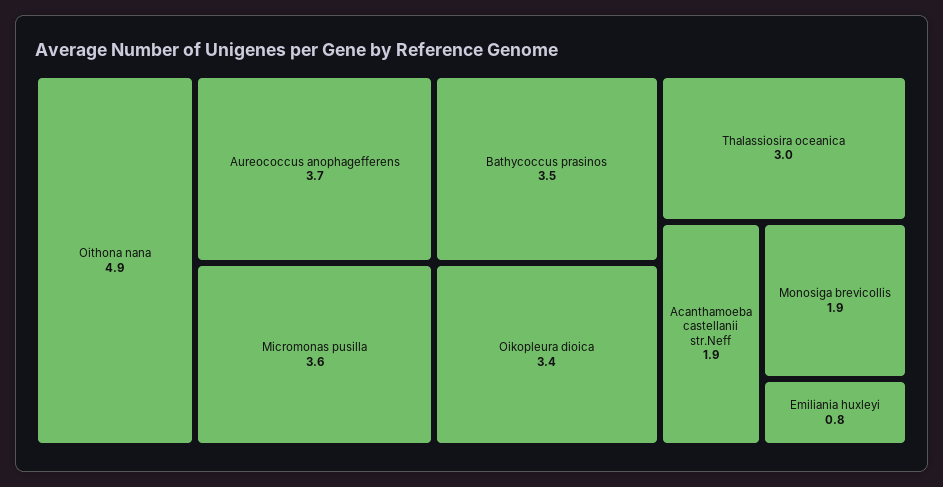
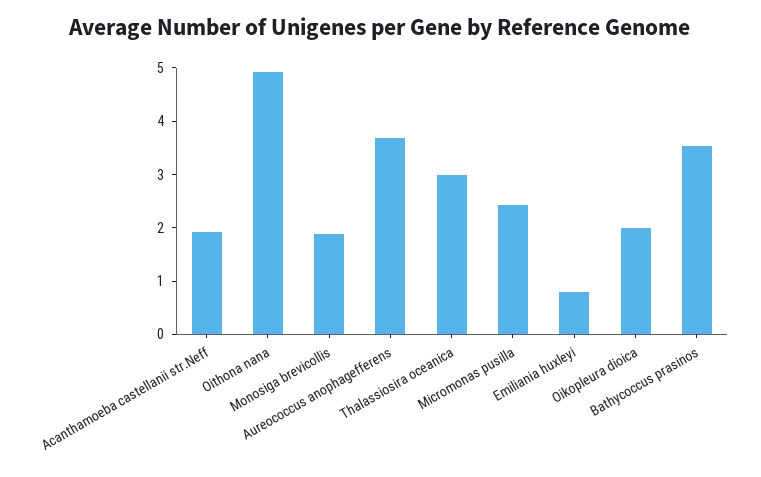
Micromonas pusilla: 3.6 -> 2.4
Oikopleura dioica: 3.4 -> 2

